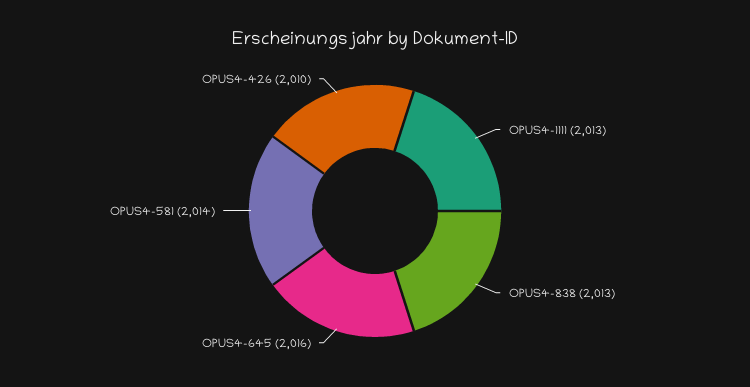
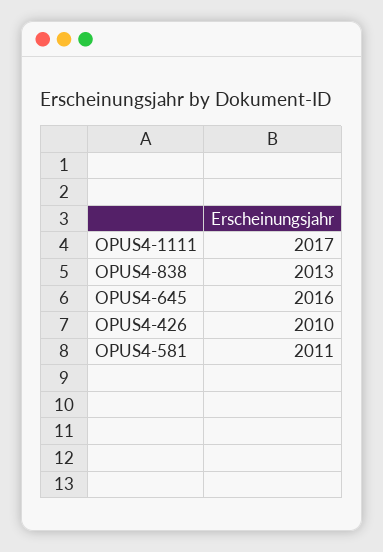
OPUS4-1111: 2013 -> 2017
OPUS4-581: 2014 -> 2011

